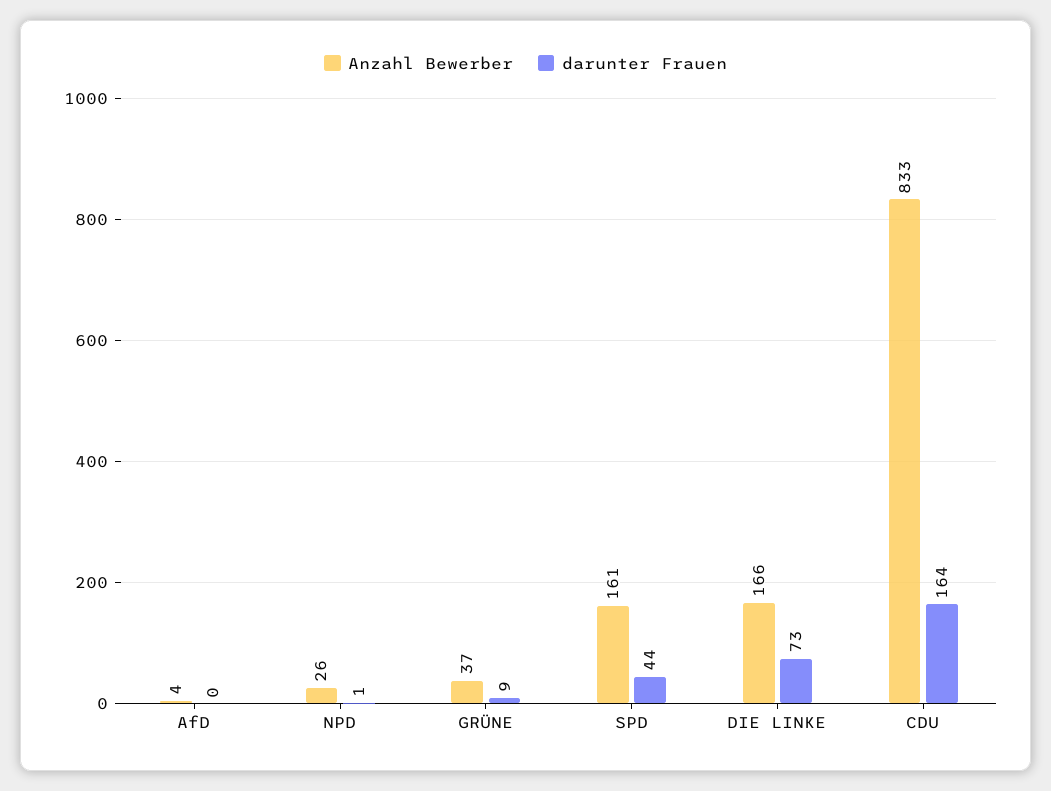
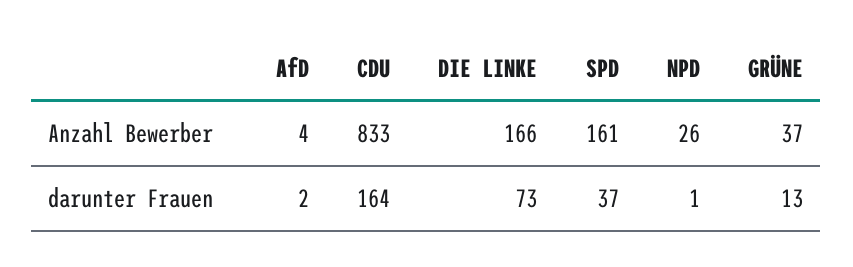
darunter Frauen, AfD: 0 -> 2
darunter Frauen, GRÜNE: 9 -> 13
darunter Frauen, SPD: 44 -> 37

